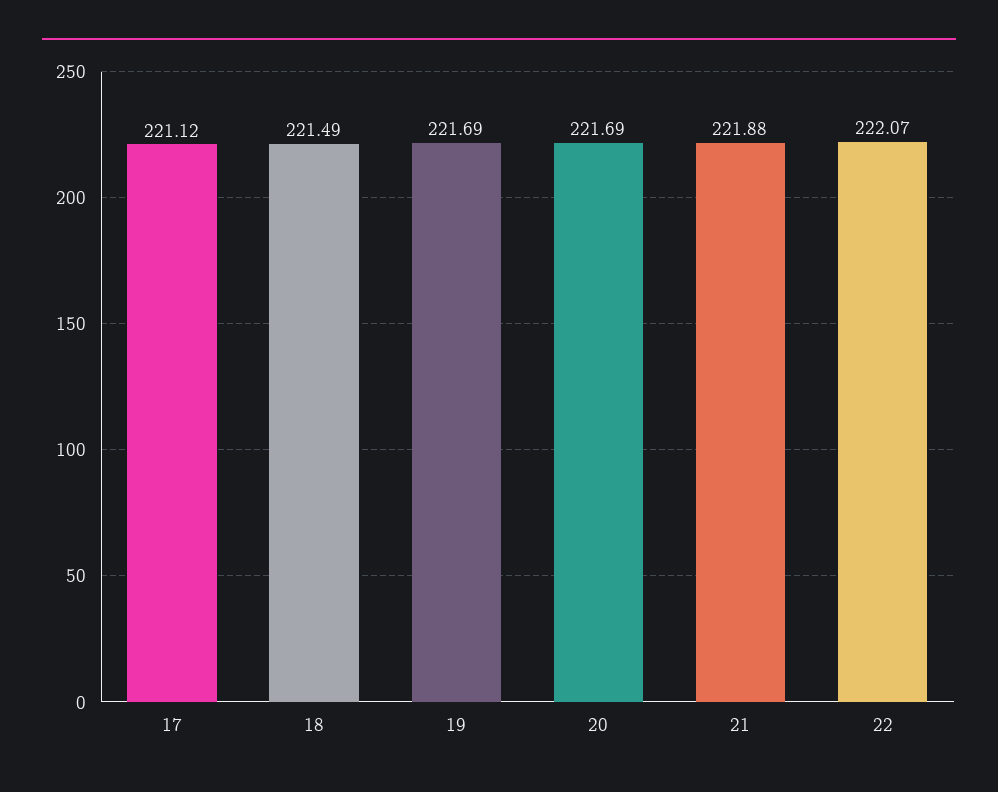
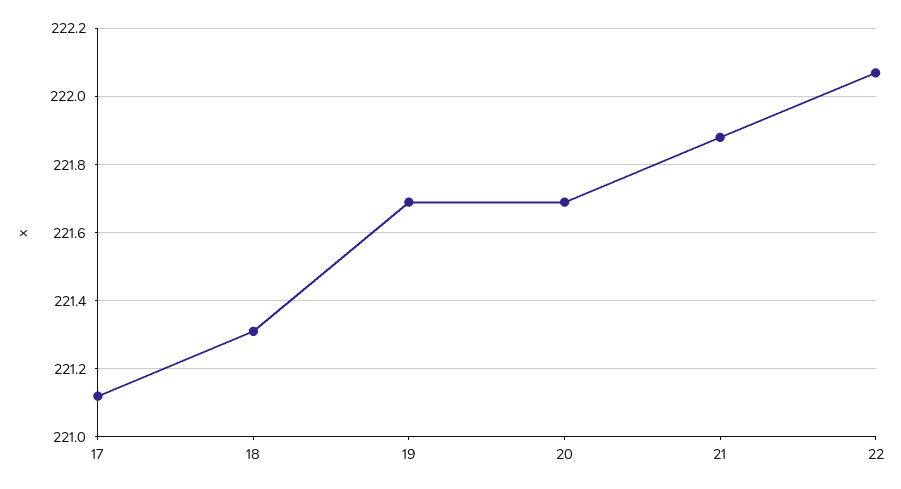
18: 221.49 -> 221.3

